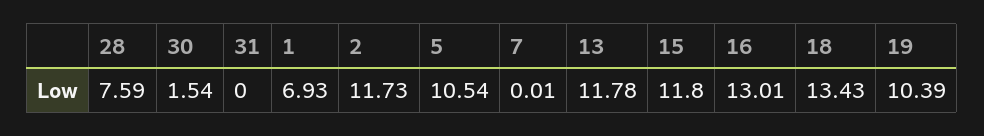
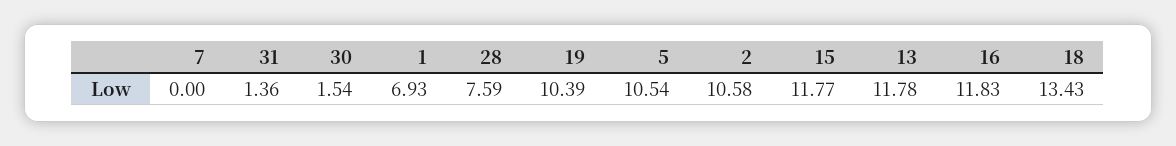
31: 0 -> 1.36
2: 11.73 -> 10.58
7: 0.01 -> 0
15: 11.8 -> 11.77
16: 13.01 -> 11.83

